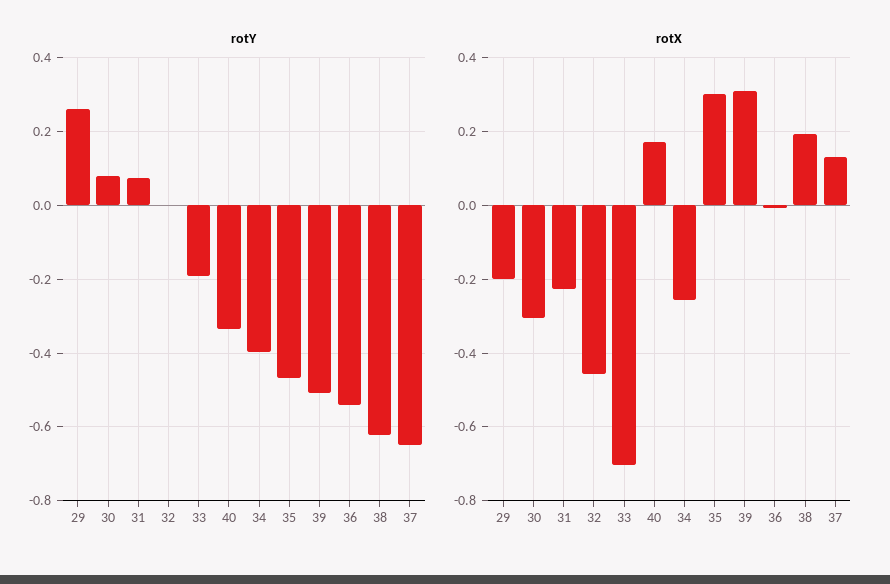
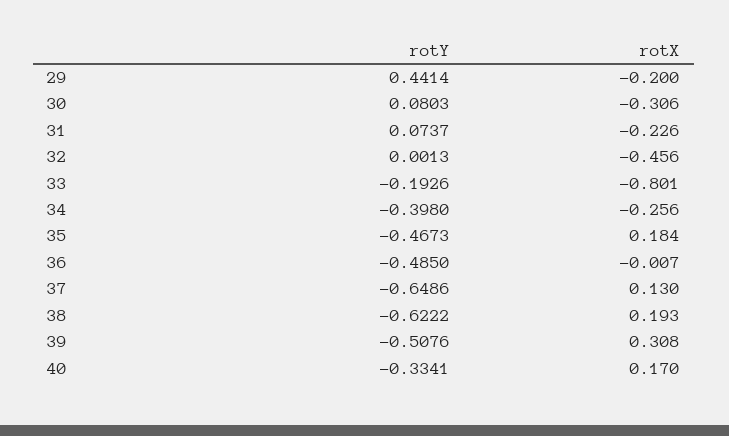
rotY, 29: 0.26 -> 0.4414
rotY, 36: -0.54 -> -0.485
rotX, 33: -0.7 -> -0.801
rotX, 35: 0.3 -> 0.184

